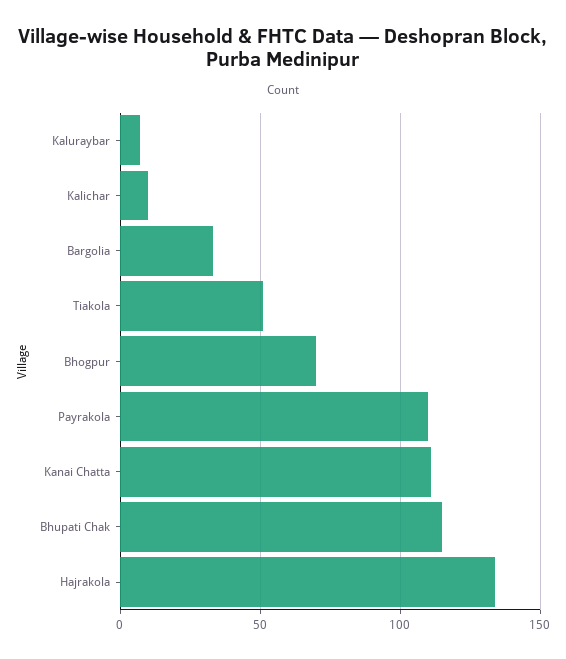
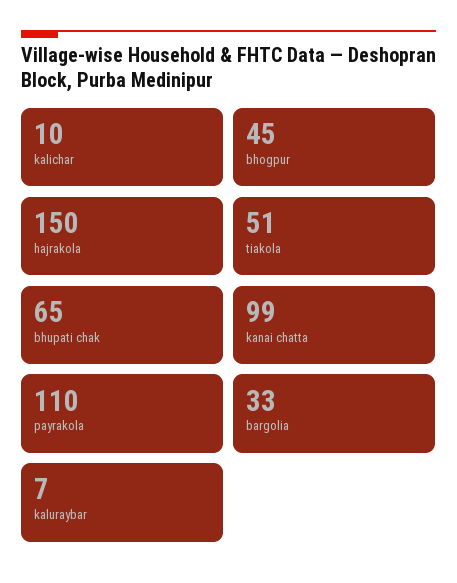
Bhogpur: 70 -> 45
Kanai Chatta: 110 -> 99
Bhupati Chak: 115 -> 65
Hajrakola: 135 -> 150

